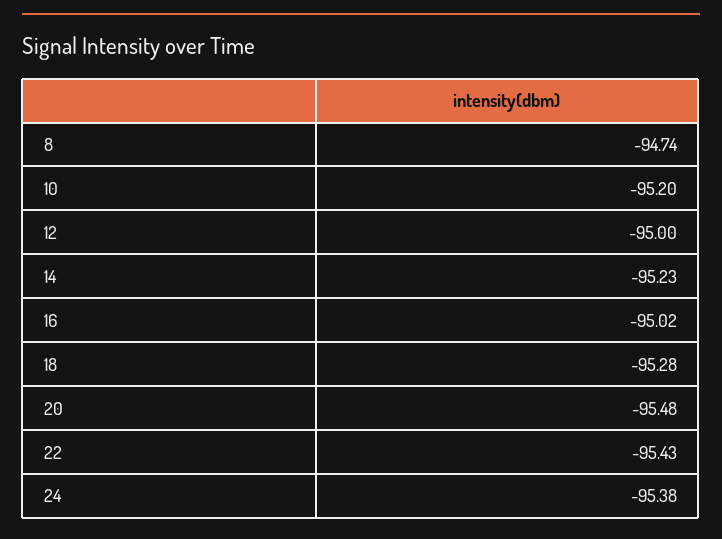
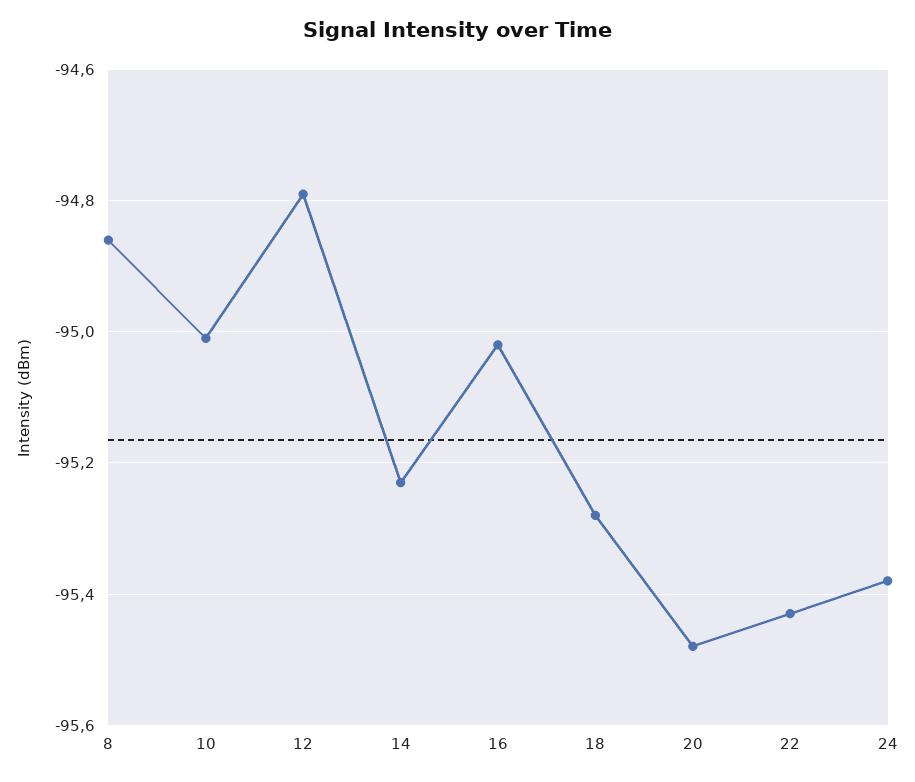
8: -94.74 -> -94.85
10: -95.2 -> -95
12: -95 -> -94.8

